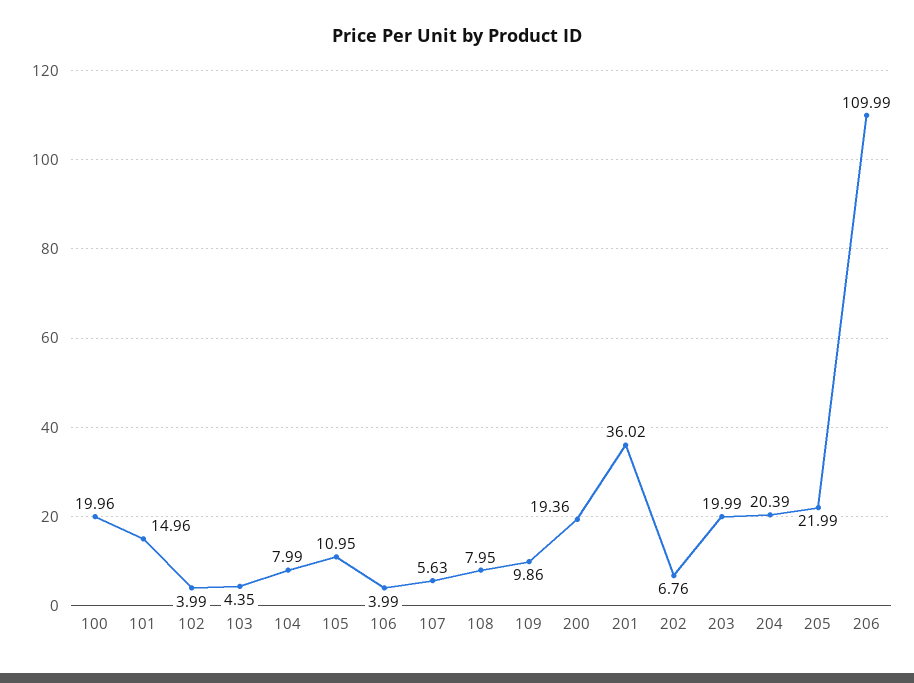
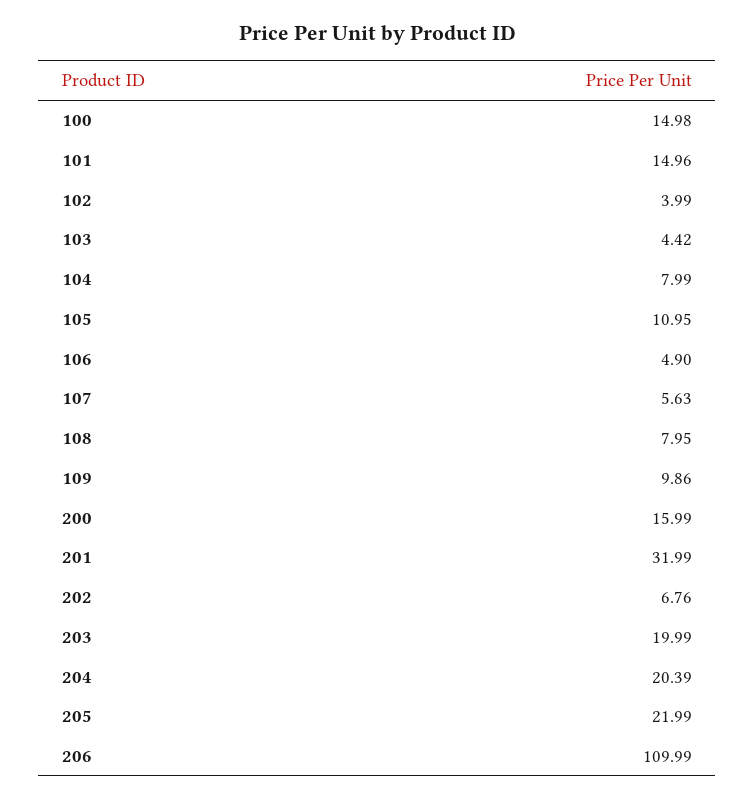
100: 19.96 -> 14.98
103: 4.35 -> 4.42
106: 3.99 -> 4.9
200: 19.36 -> 15.99
201: 36.02 -> 31.99

